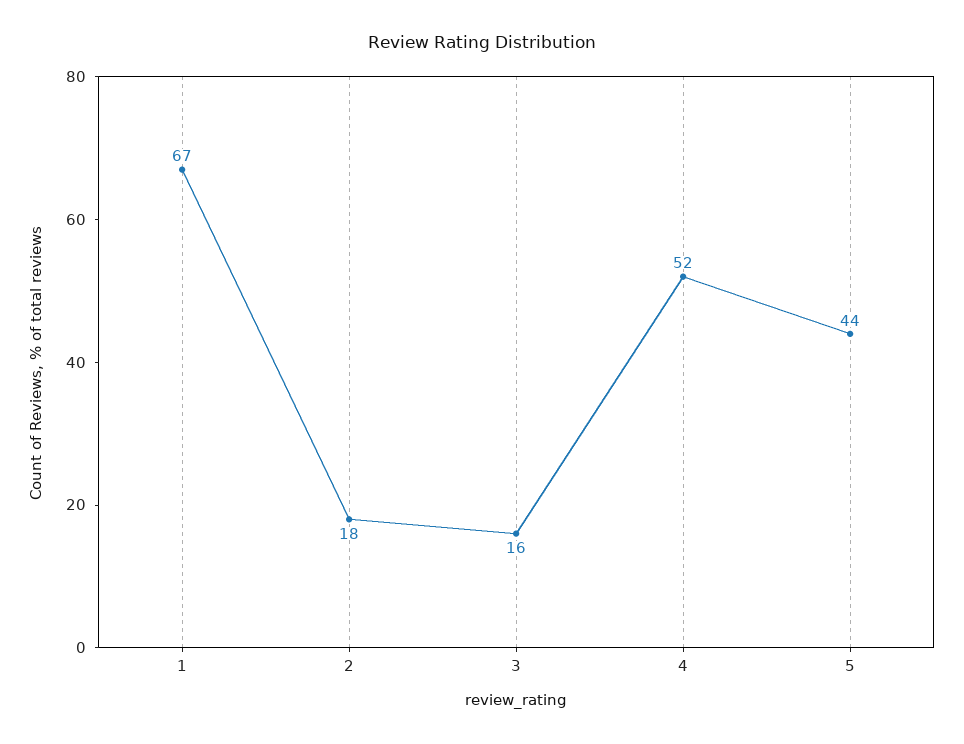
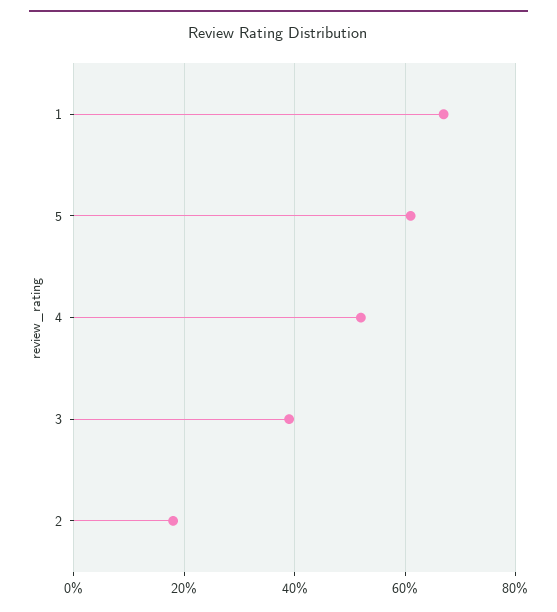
3: 16 -> 40
5: 44 -> 60

